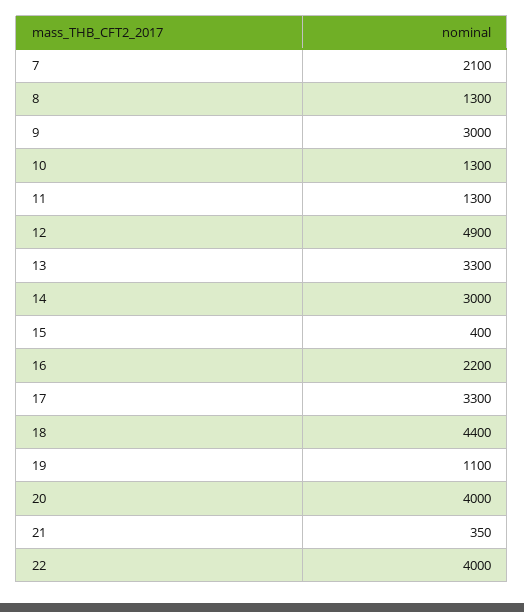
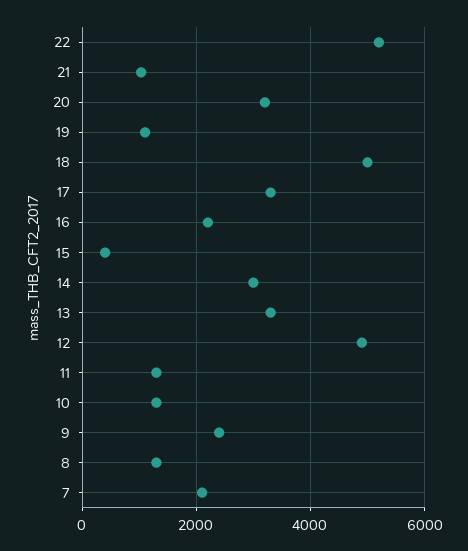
9: 3000 -> 2400
18: 4400 -> 5000
20: 4000 -> 3200
21: 350 -> 1000
22: 4000 -> 5200

